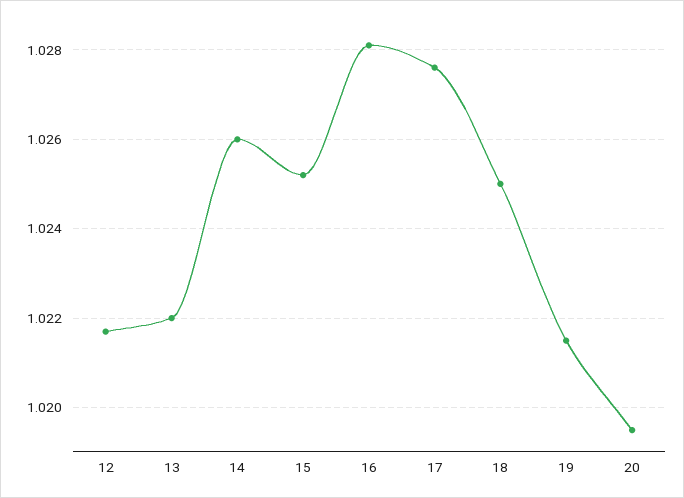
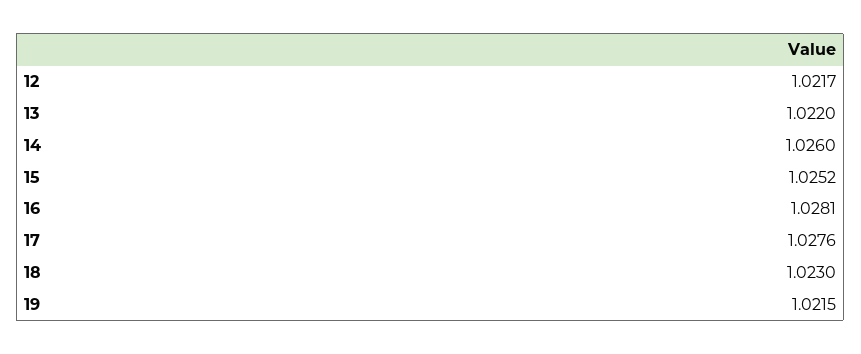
18: 1.025 -> 1.023
20: 1.0195 -> none

